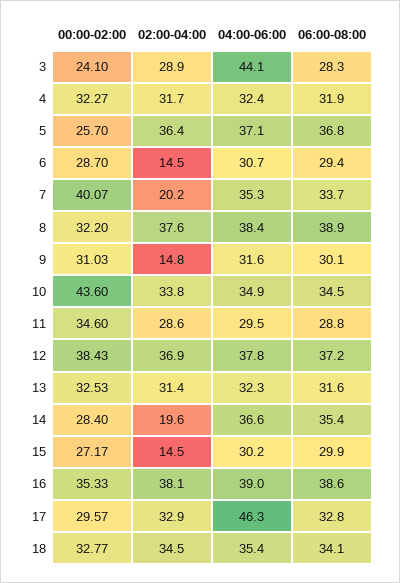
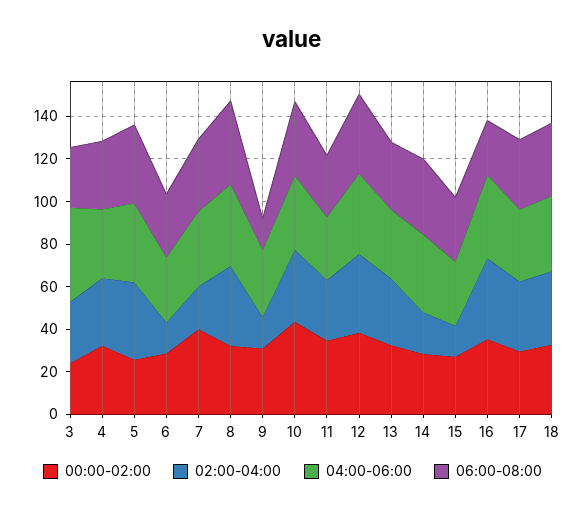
06:00-08:00, 9: 30.1 -> 15
06:00-08:00, 16: 38.6 -> 25
04:00-06:00, 17: 46.3 -> 35

